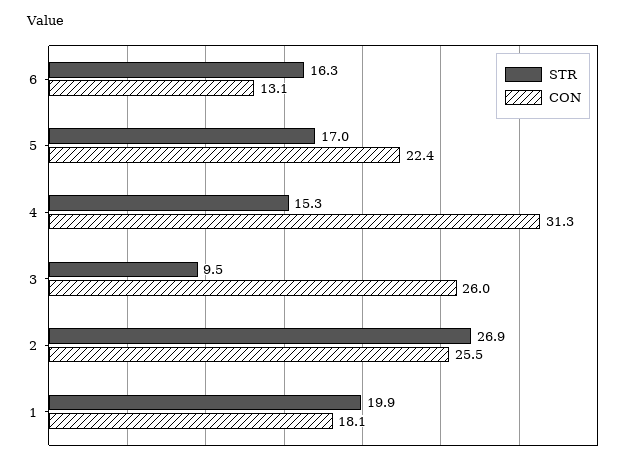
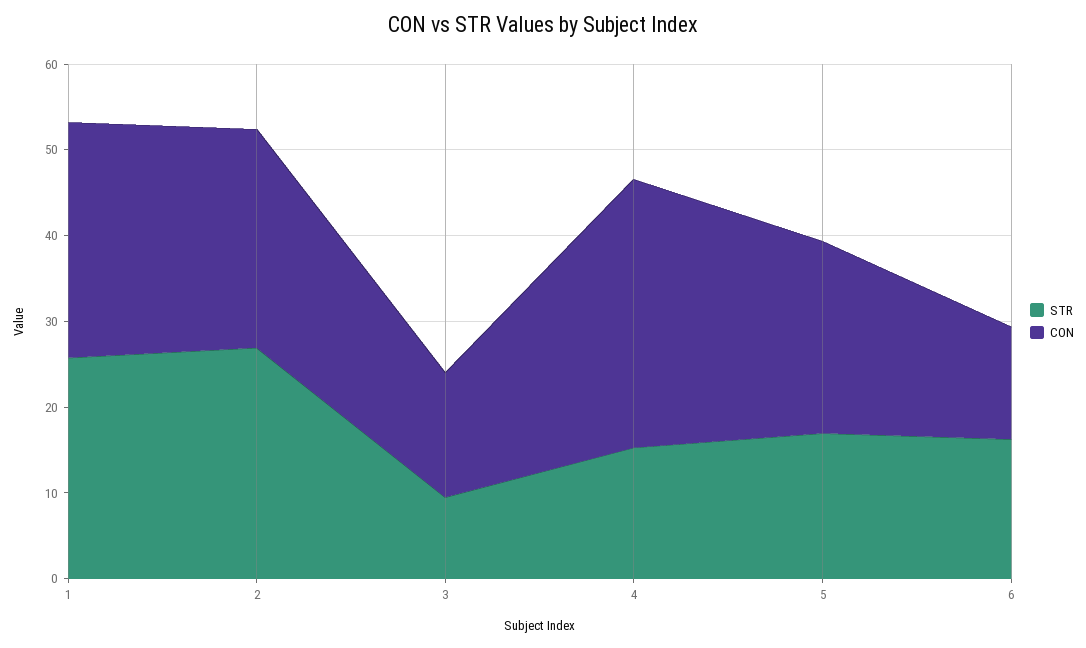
CON, 3: 26 -> 14
STR, 1: 19.9 -> 26
CON, 1: 18.1 -> 28

